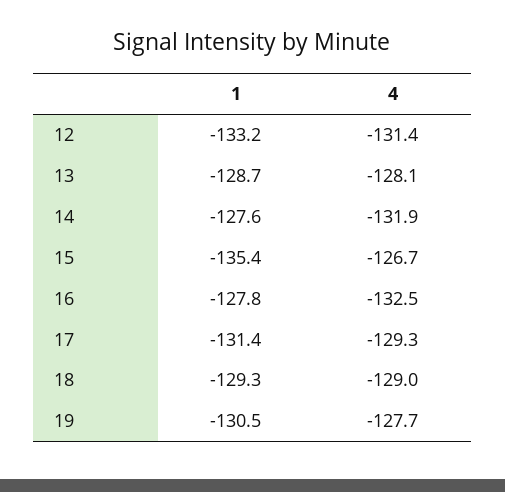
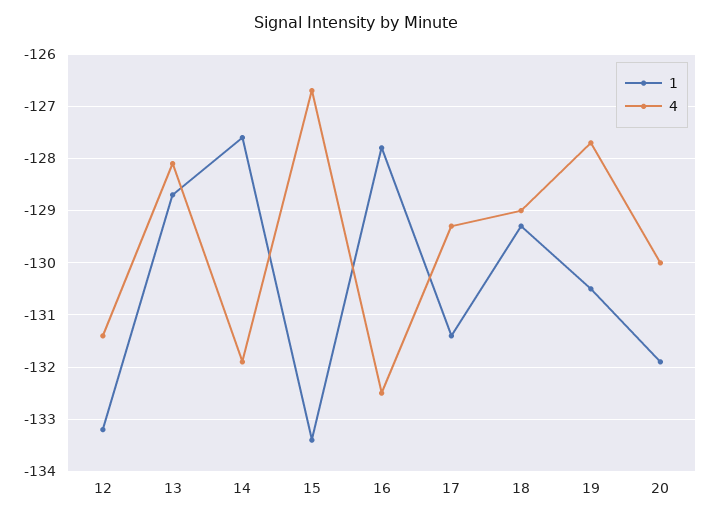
1, 15: -135.4 -> -133.5
1, 20: none -> -132
4, 20: none -> -130

